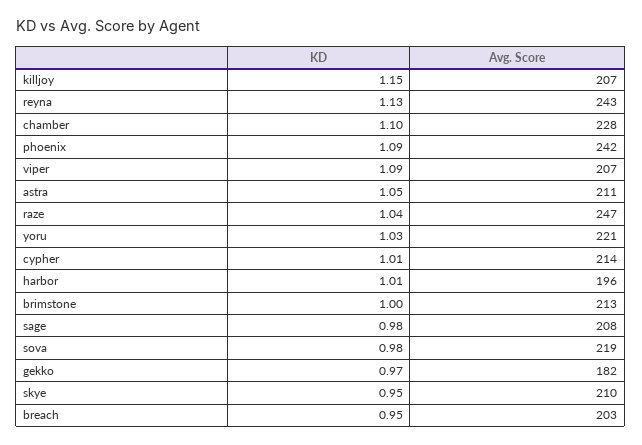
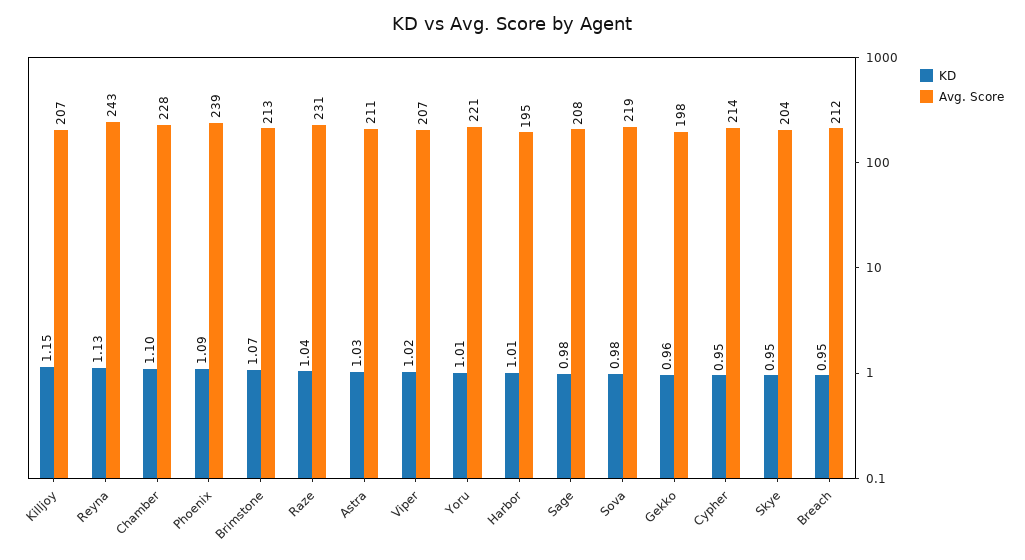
Avg. Score, phoenix: 242 -> 239
KD, viper: 1.09 -> 1.02
KD, astra: 1.05 -> 1.03
Avg. Score, raze: 247 -> 231
KD, yoru: 1.03 -> 1.01
KD, cypher: 1.01 -> 0.95
Avg. Score, harbor: 196 -> 195
KD, brimstone: 1 -> 1.07
KD, gekko: 0.97 -> 0.96
Avg. Score, gekko: 182 -> 198
Avg. Score, skye: 210 -> 204
Avg. Score, breach: 203 -> 212

